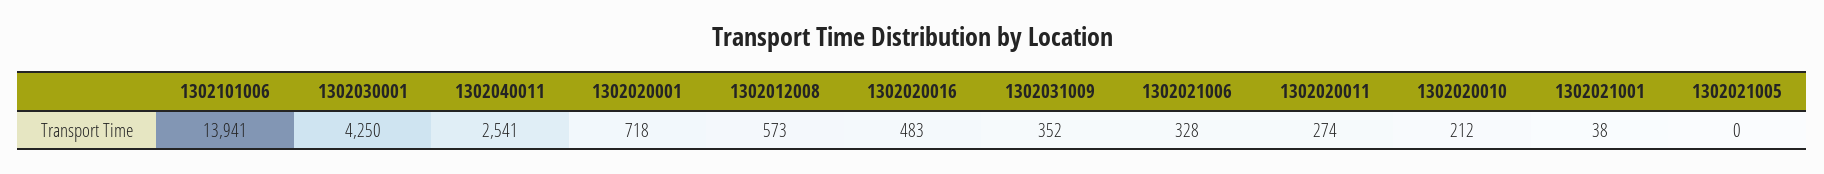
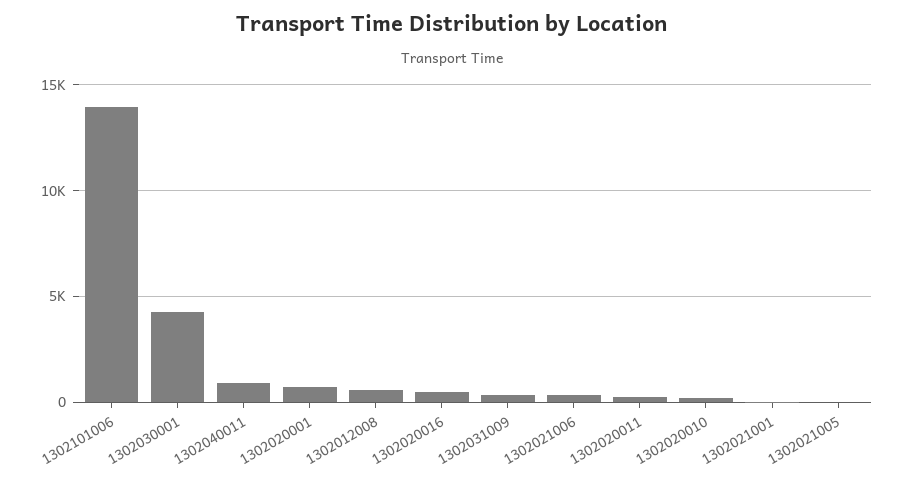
1302040011: 2541 -> 1000

